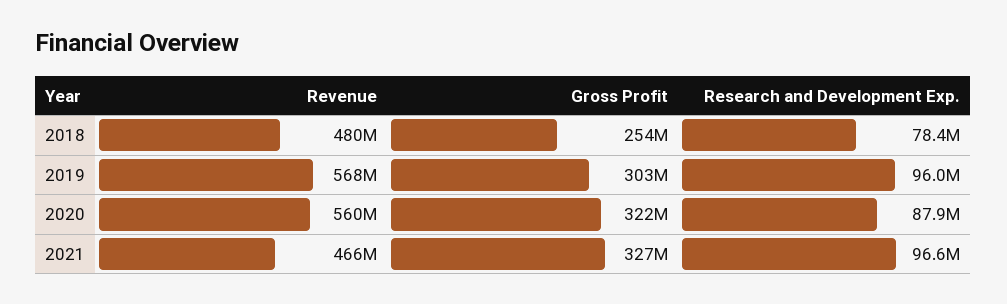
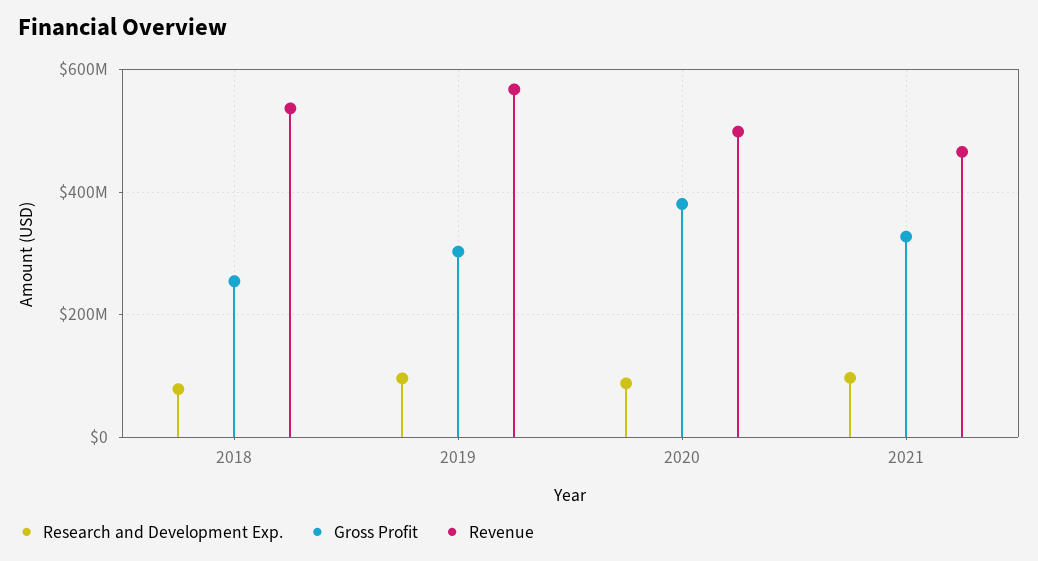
Revenue, 2018: 480000000 -> 540000000
Revenue, 2020: 560000000 -> 500000000
Gross Profit, 2020: 322000000 -> 380000000

